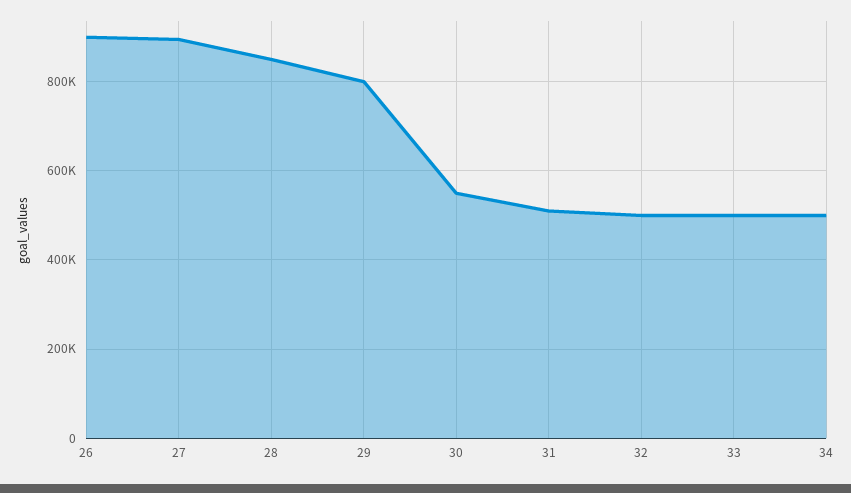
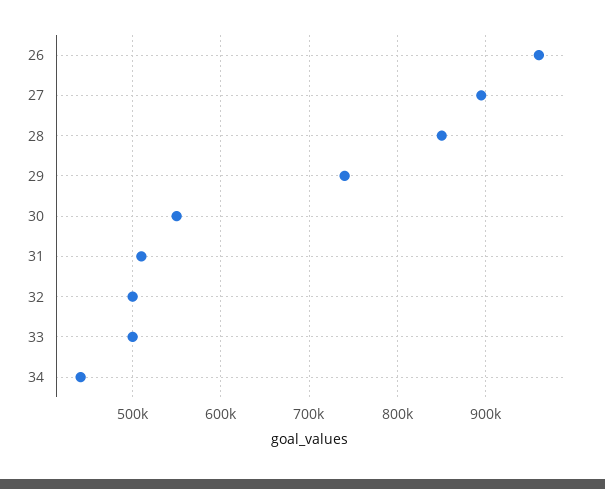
26: 900000 -> 960000
29: 800000 -> 740000
34: 500000 -> 440000

